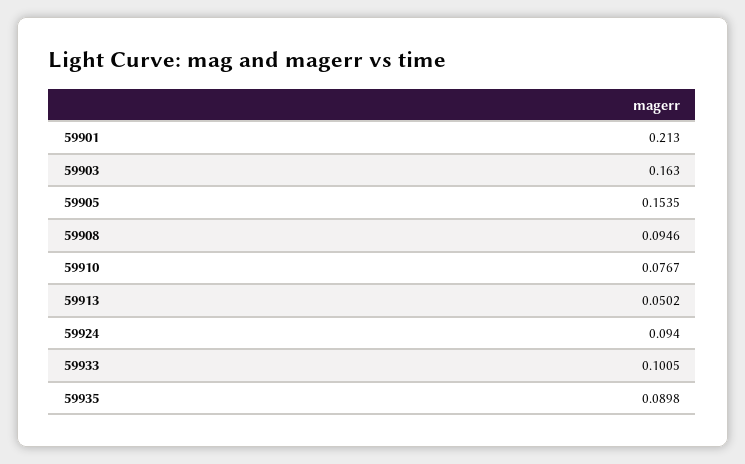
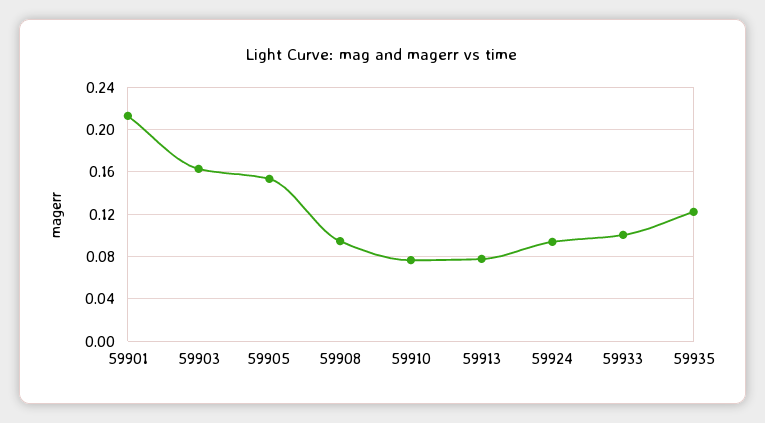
59913: 0.0502 -> 0.08
59935: 0.0898 -> 0.12

